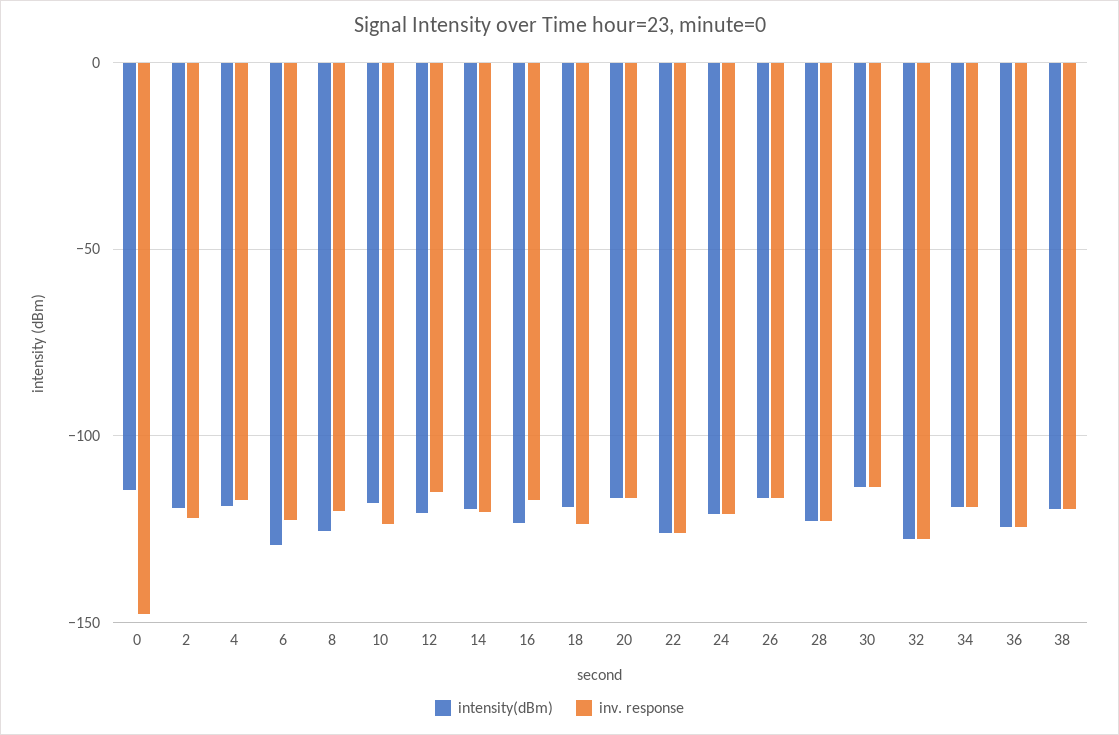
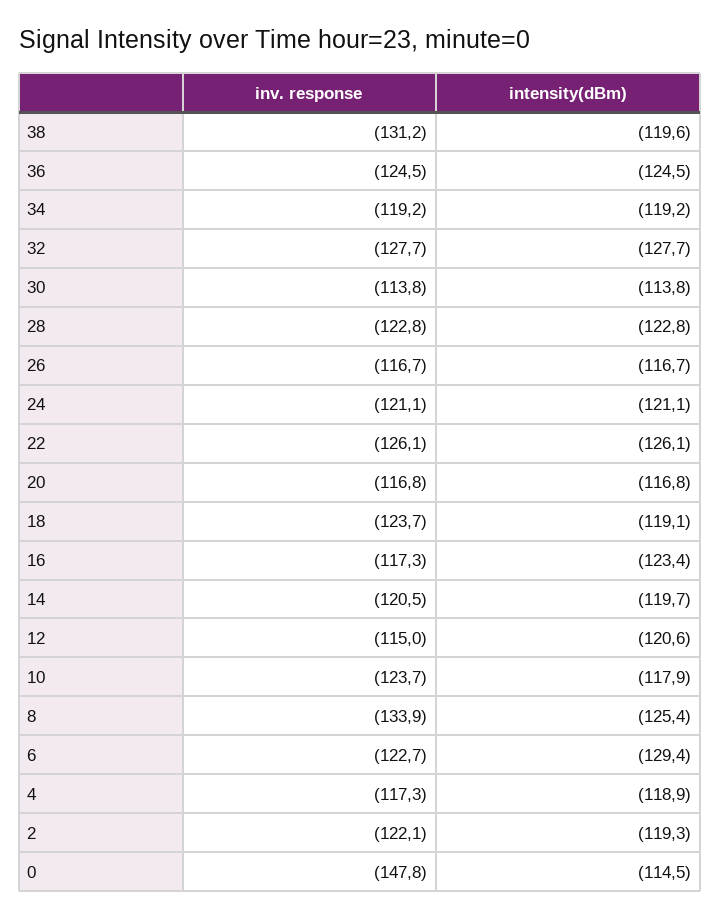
inv. response, 8: -120 -> -133.9
inv. response, 38: -120 -> -131.2

